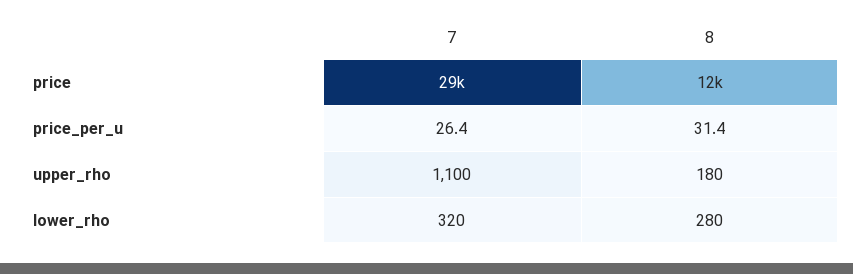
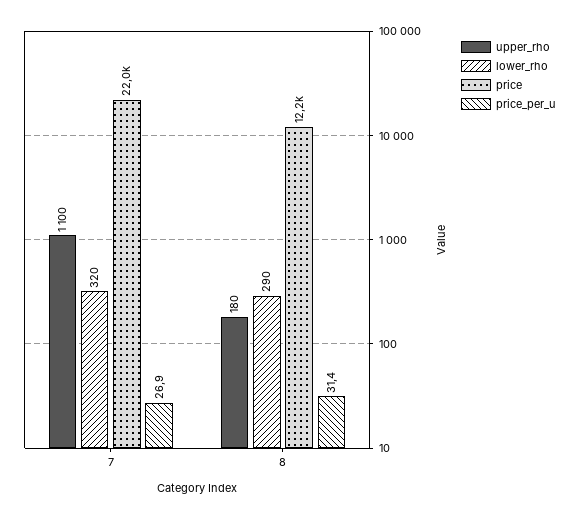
price, 7: 29000 -> 22000
price_per_u, 7: 26.4 -> 26.9
lower_rho, 8: 280 -> 290

